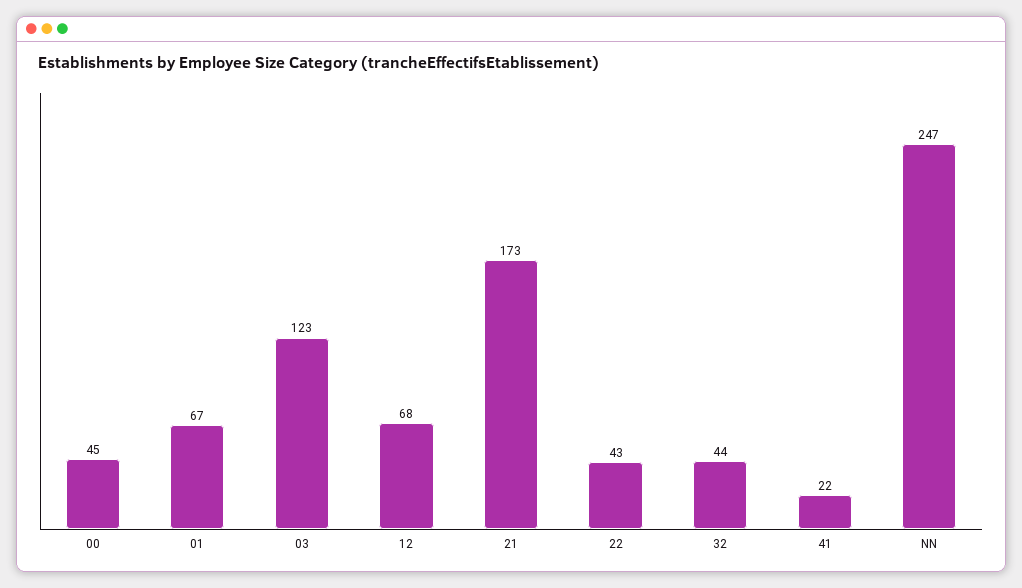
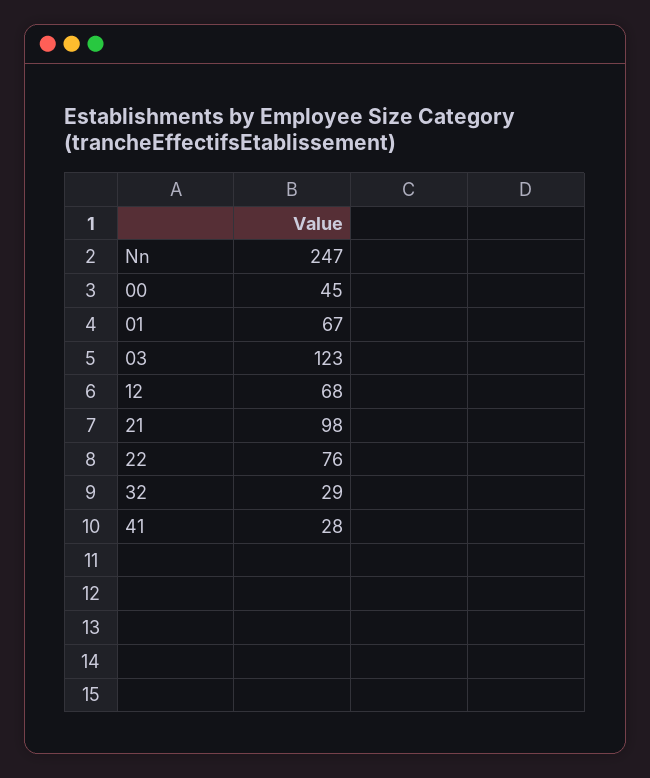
21: 173 -> 98
22: 43 -> 76
32: 44 -> 29
41: 22 -> 28

